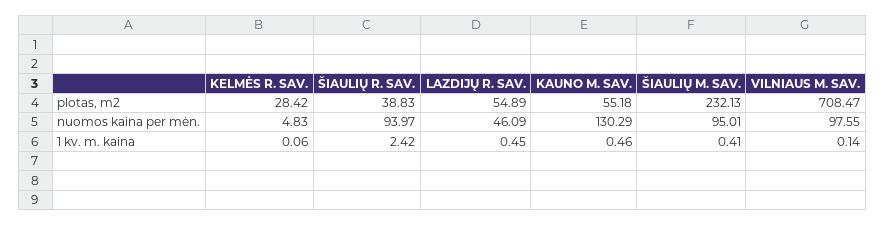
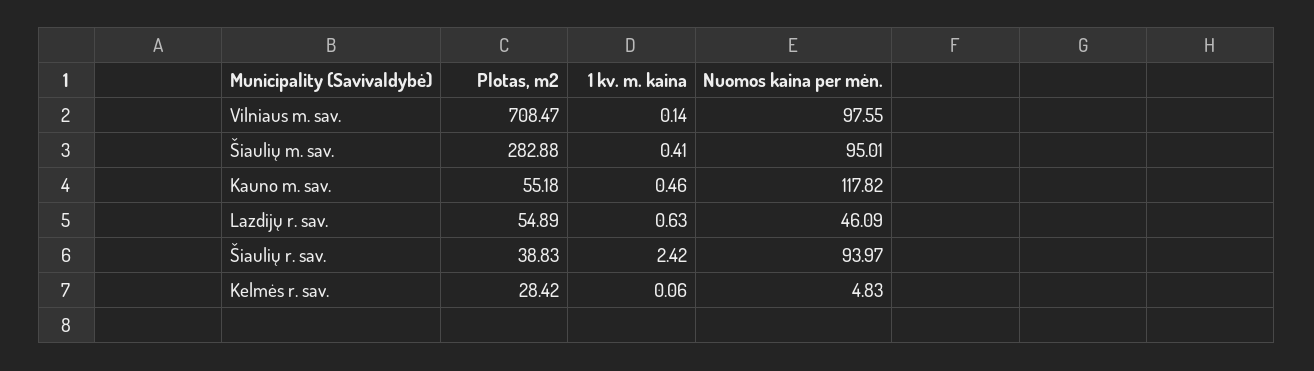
ŠIAULIŲ M. SAV., plotas, m2: 232.13 -> 282.88
KAUNO M. SAV., nuomos kaina per mėn.: 130.29 -> 117.82
LAZDIJŲ R. SAV., 1 kv. m. kaina: 0.45 -> 0.63

